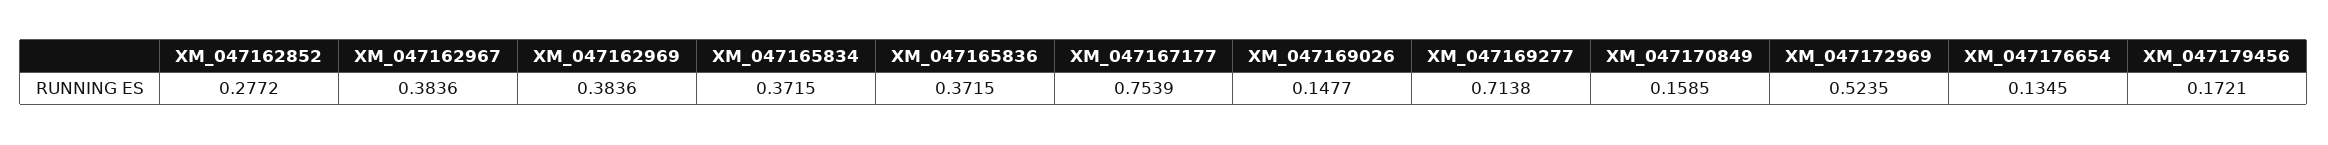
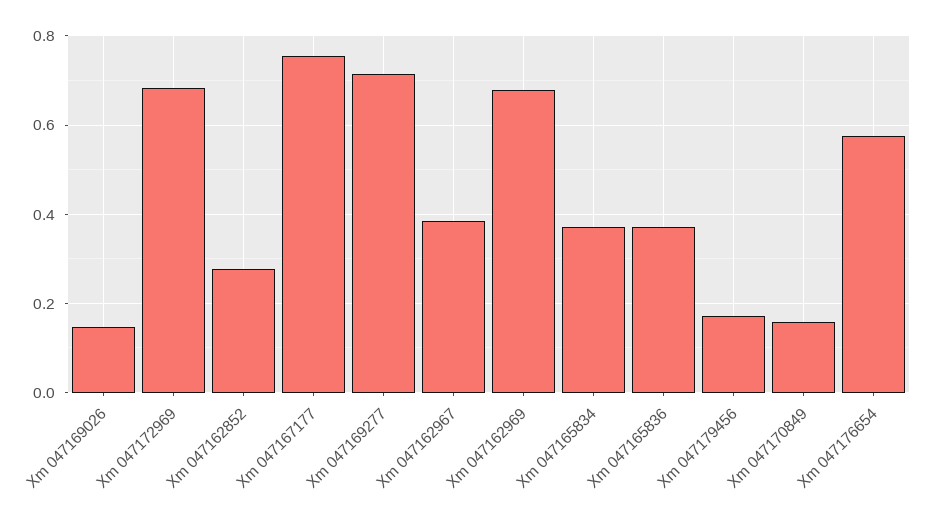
XM_047162969: 0.3836 -> 0.68
XM_047172969: 0.5235 -> 0.68
XM_047176654: 0.1345 -> 0.58

